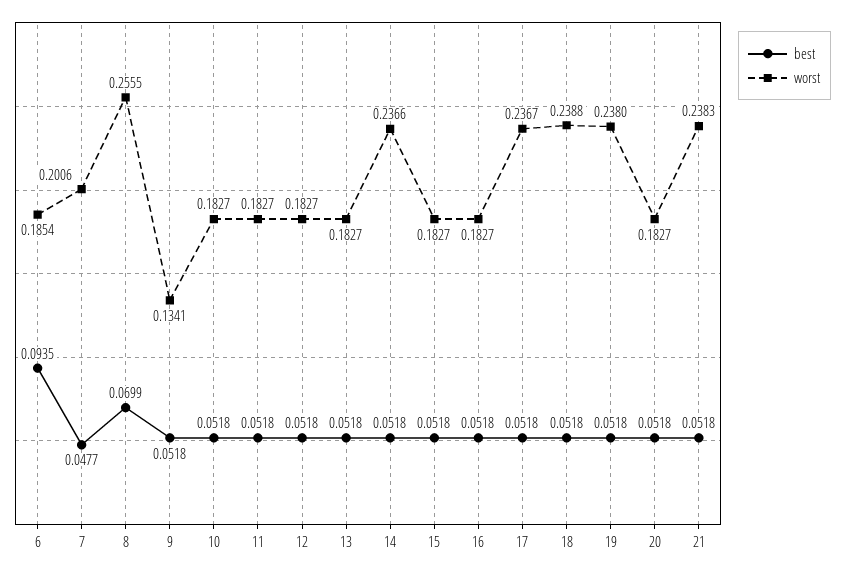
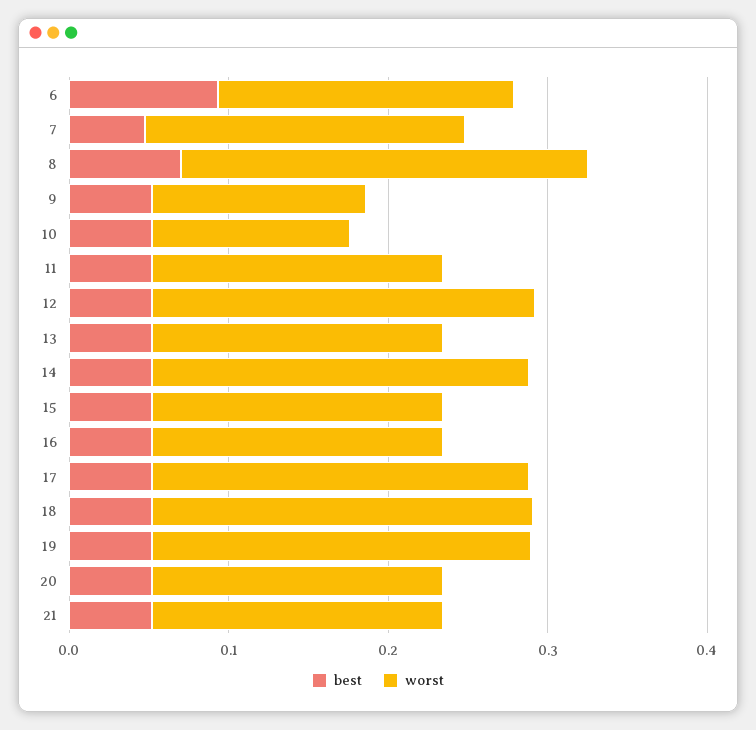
worst, 10: 0.1827 -> 0.12
worst, 12: 0.1827 -> 0.24
worst, 21: 0.2383 -> 0.18

